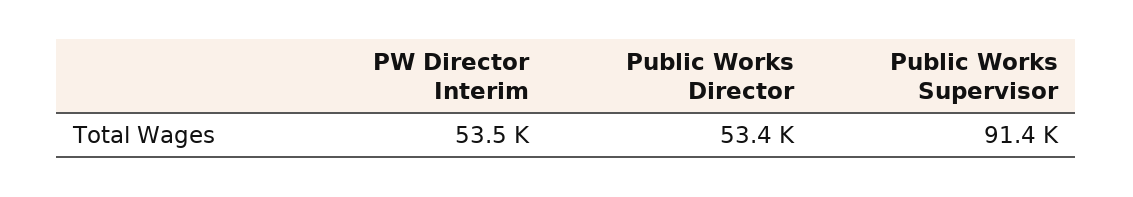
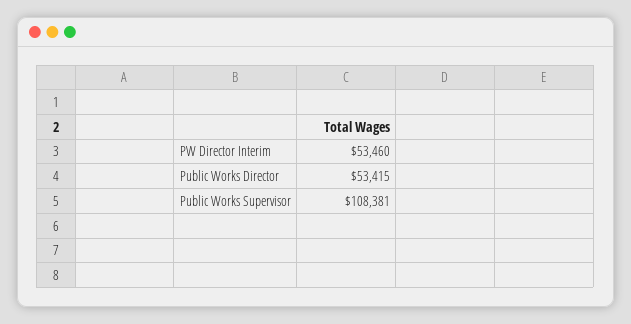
Public Works Supervisor: 91400 -> 108381

